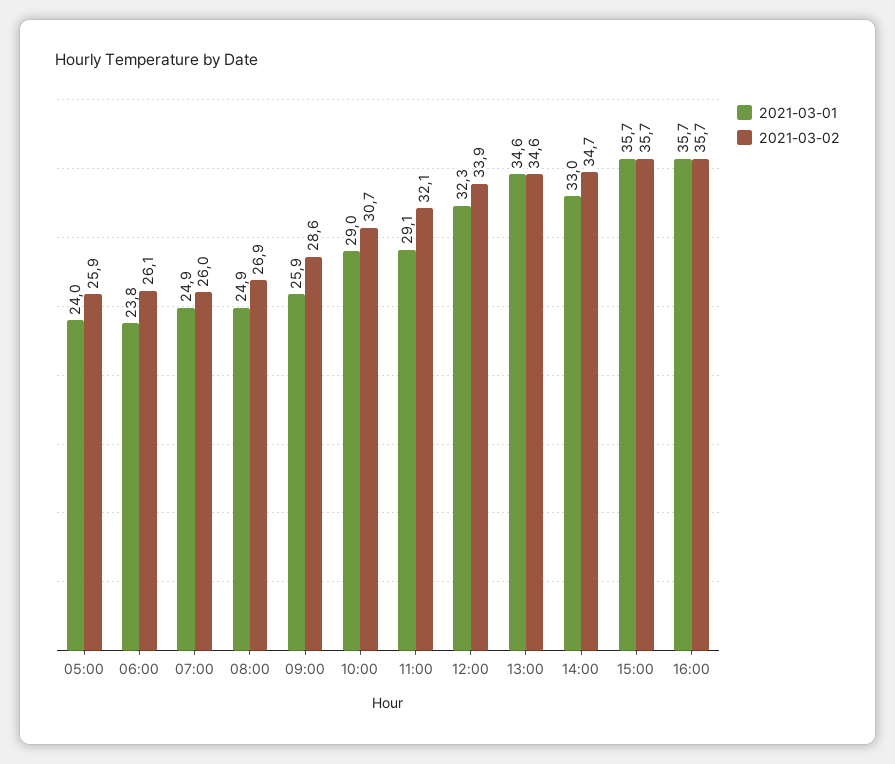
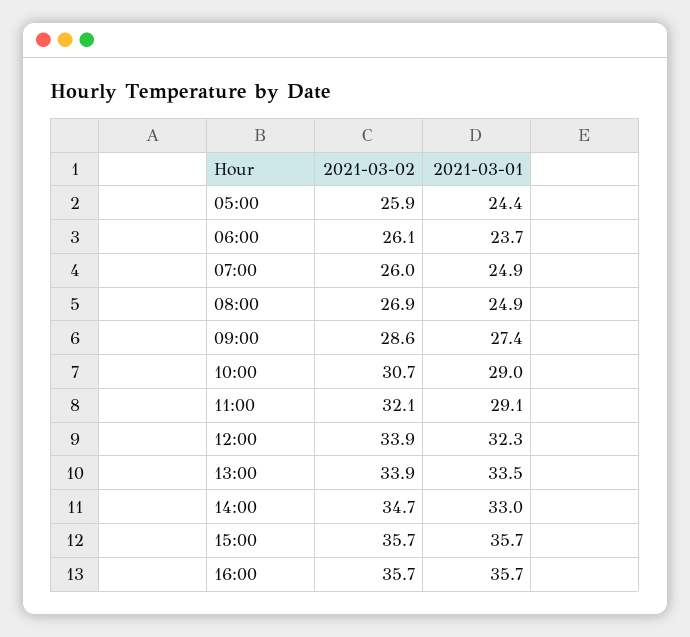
2021-03-01, 05:00: 24 -> 24.4
2021-03-01, 06:00: 23.8 -> 23.7
2021-03-01, 09:00: 25.9 -> 27.4
2021-03-01, 13:00: 34.6 -> 33.5
2021-03-02, 13:00: 34.6 -> 33.9

